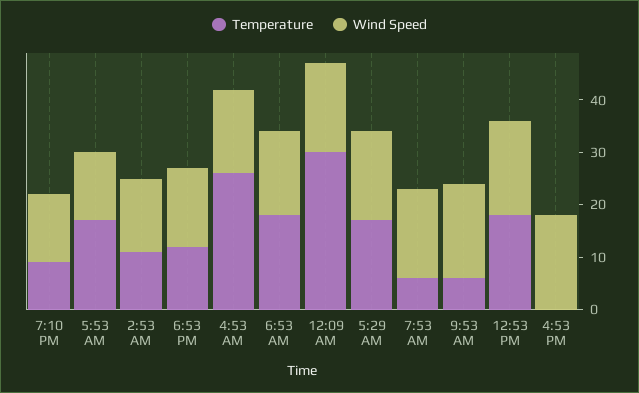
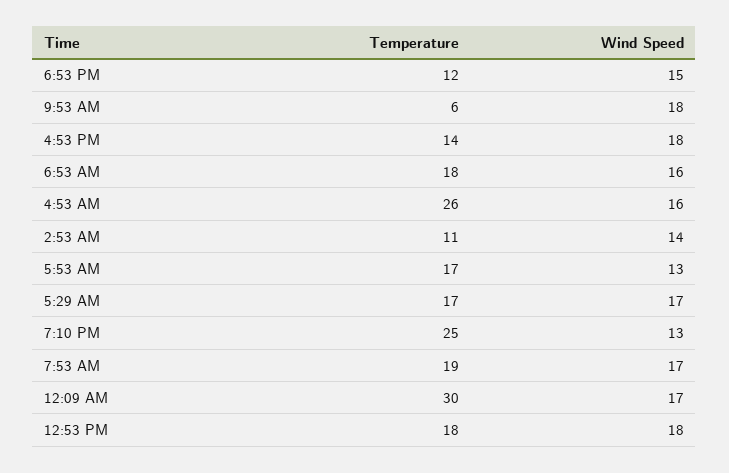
Temperature, 7:10 PM: 10 -> 25
Temperature, 7:53 AM: 5 -> 19
Temperature, 4:53 PM: 0 -> 14

